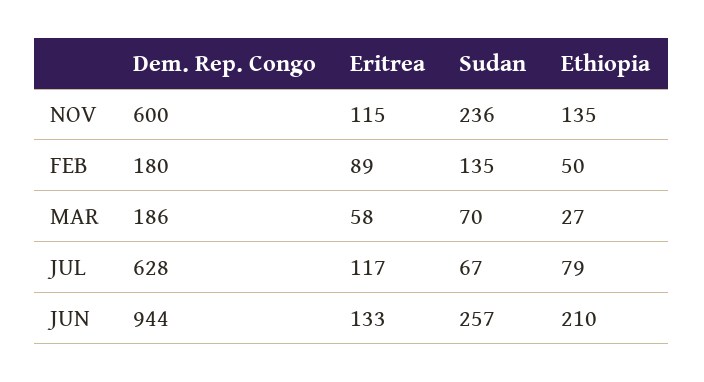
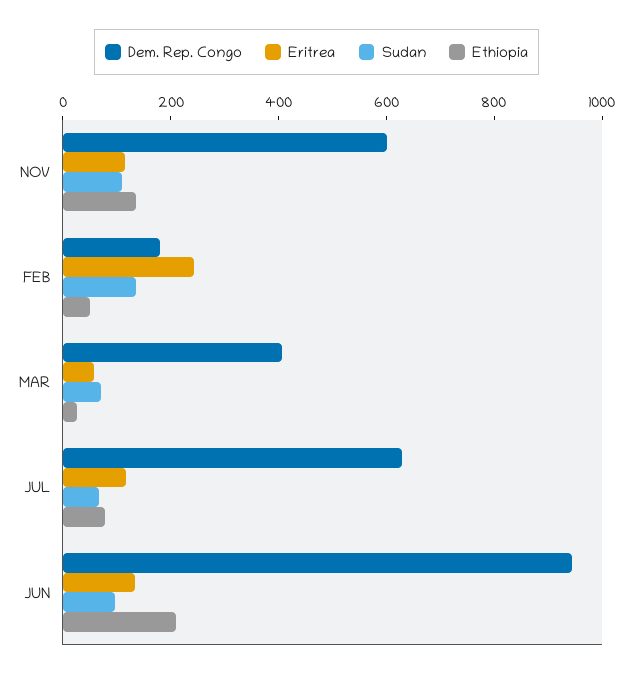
Sudan, NOV: 236 -> 100
Eritrea, FEB: 89 -> 250
Dem. Rep. Congo, MAR: 186 -> 400
Sudan, JUN: 257 -> 100

